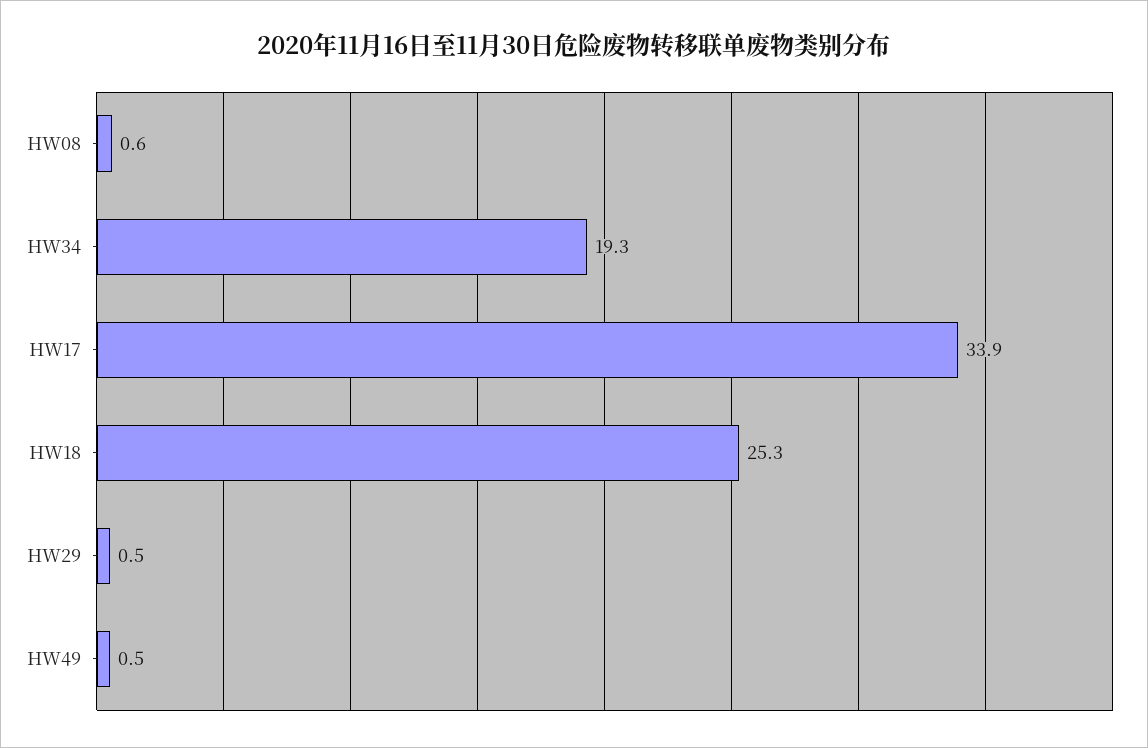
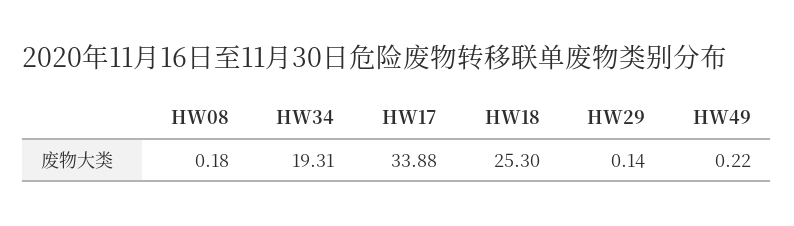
HW08: 0.6 -> 0.18
HW29: 0.5 -> 0.14
HW49: 0.5 -> 0.22

